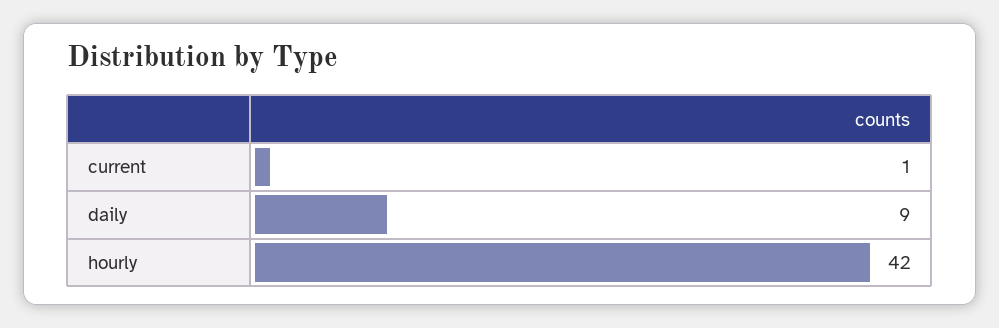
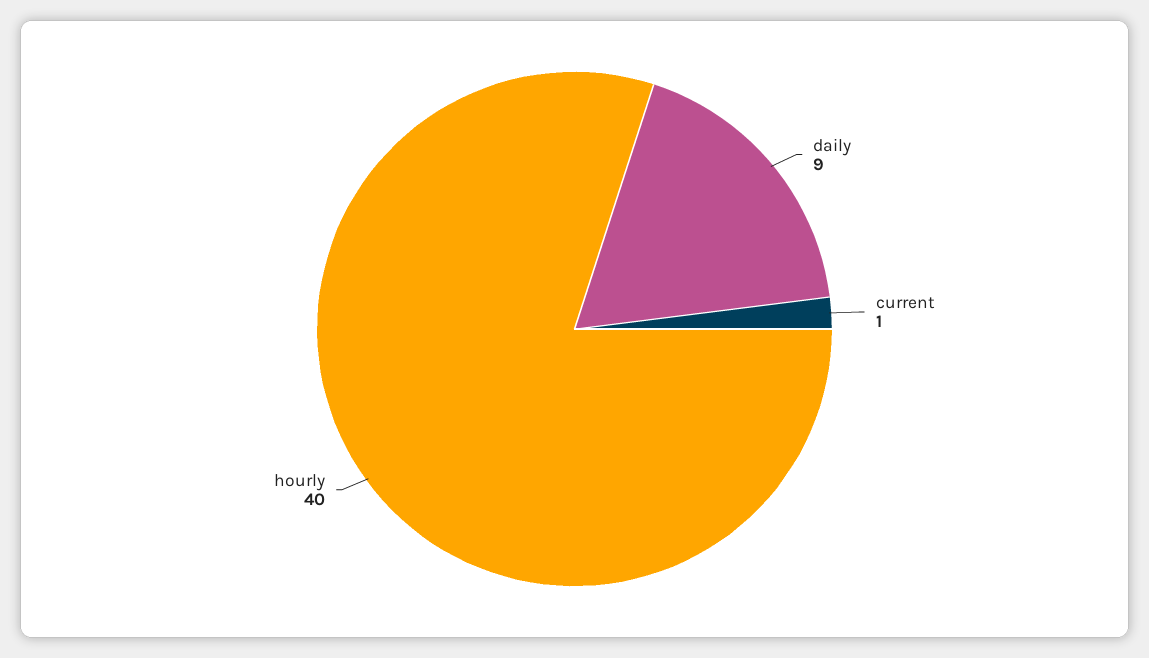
hourly: 42 -> 40

